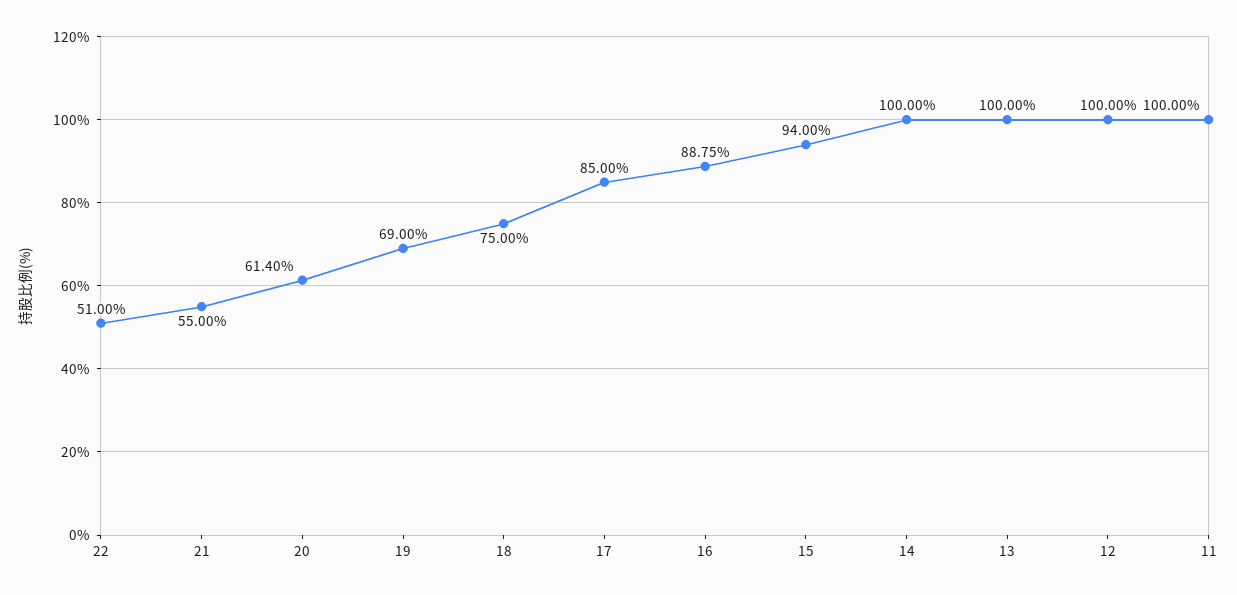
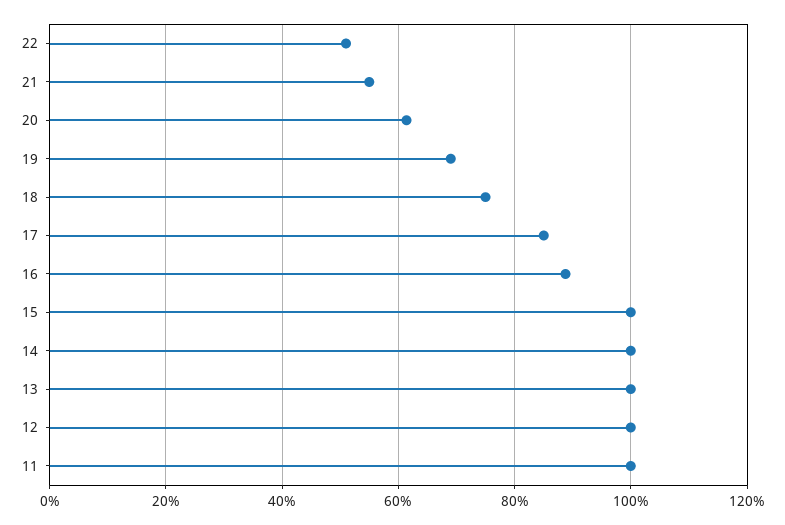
15: 94 -> 100

